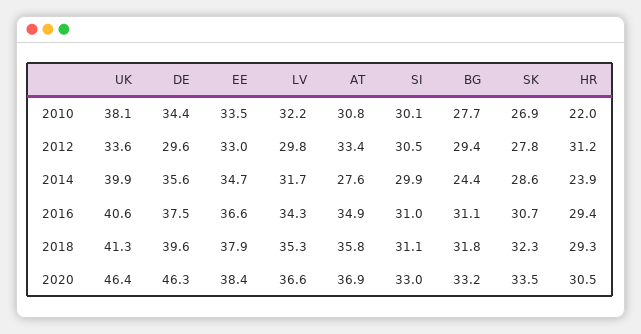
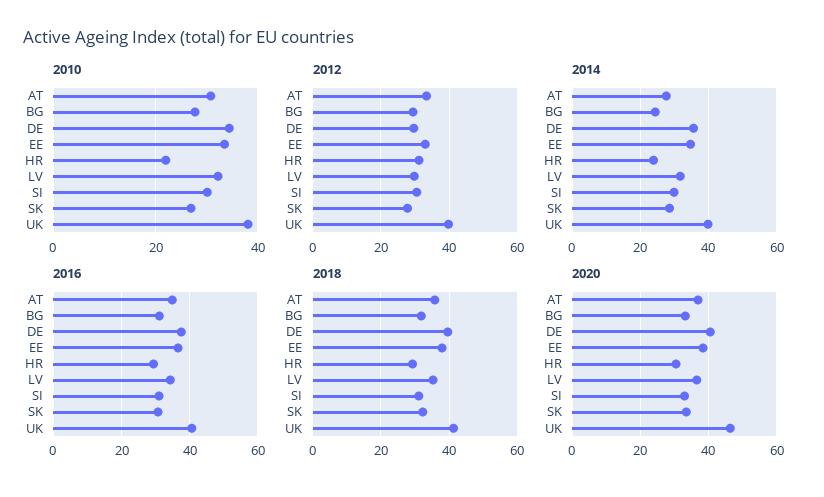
2012, UK: 33.6 -> 40
2020, DE: 46.3 -> 40

